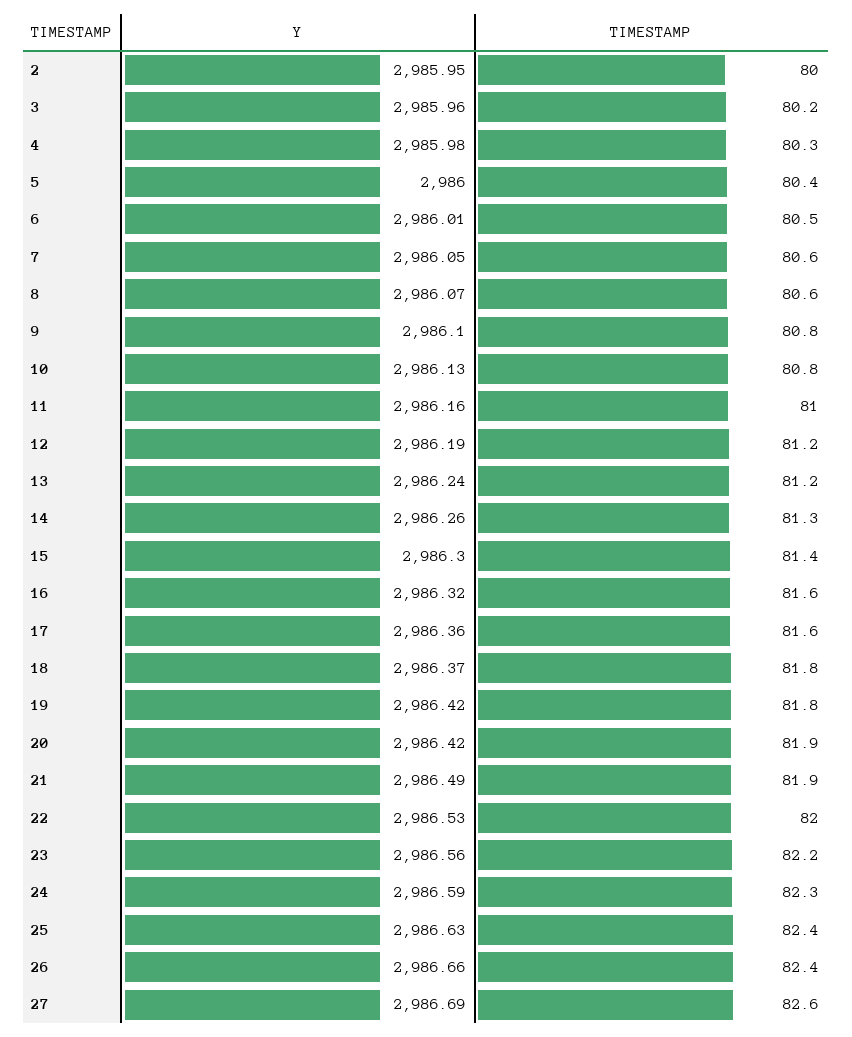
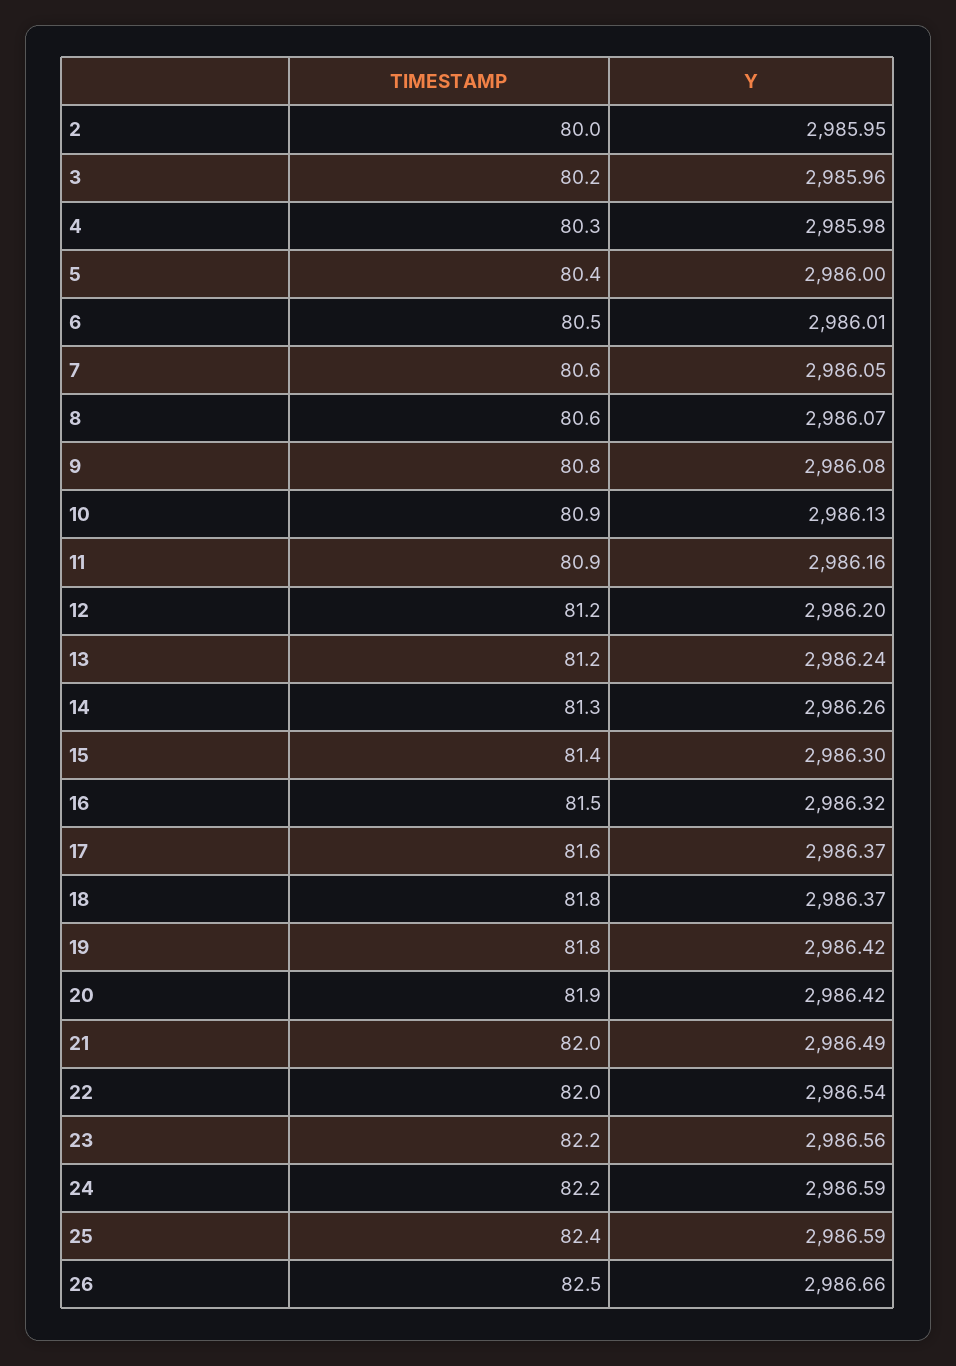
Y, 9: 2986.1 -> 2986.08
TIMESTAMP, 10: 80.8 -> 80.9
TIMESTAMP, 11: 81 -> 80.9
Y, 12: 2986.19 -> 2986.2
TIMESTAMP, 16: 81.6 -> 81.5
Y, 17: 2986.36 -> 2986.37
TIMESTAMP, 21: 81.9 -> 82
Y, 22: 2986.53 -> 2986.54
TIMESTAMP, 24: 82.3 -> 82.2
Y, 25: 2986.63 -> 2986.59
TIMESTAMP, 26: 82.4 -> 82.5
Y, 27: 2986.69 -> none
TIMESTAMP, 27: 82.6 -> none

